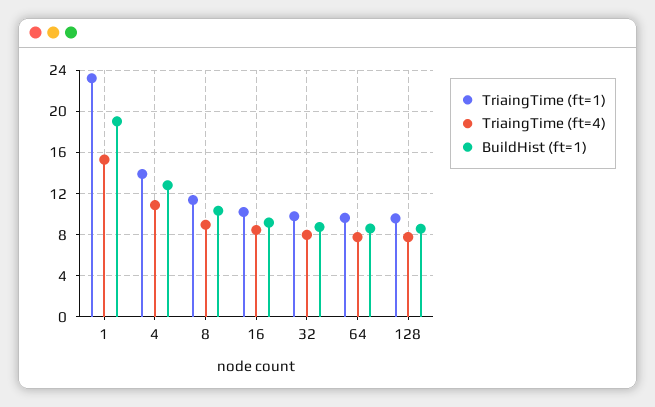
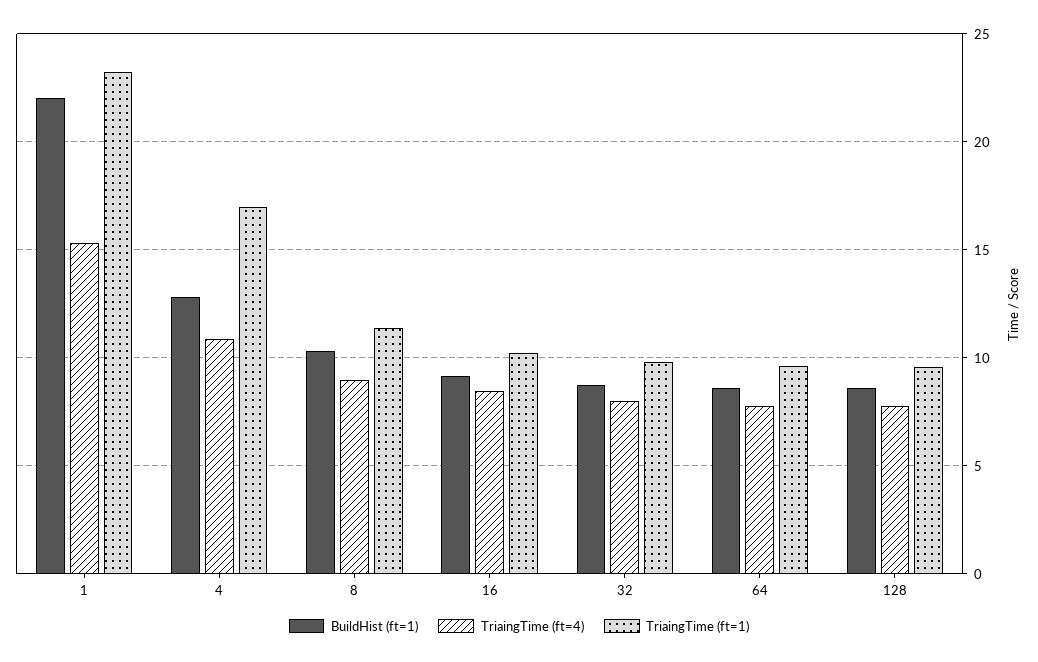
BuildHist (ft=1), 1: 19 -> 22
TriaingTime (ft=1), 4: 14 -> 17

